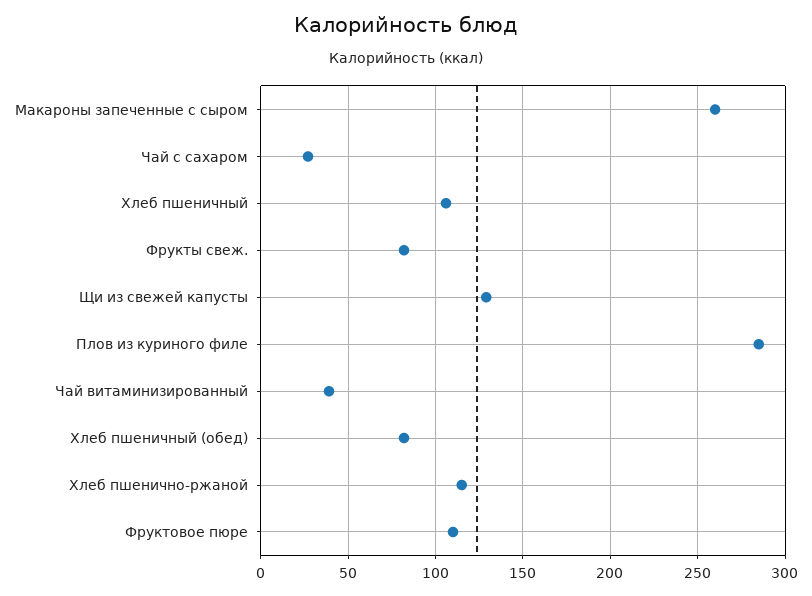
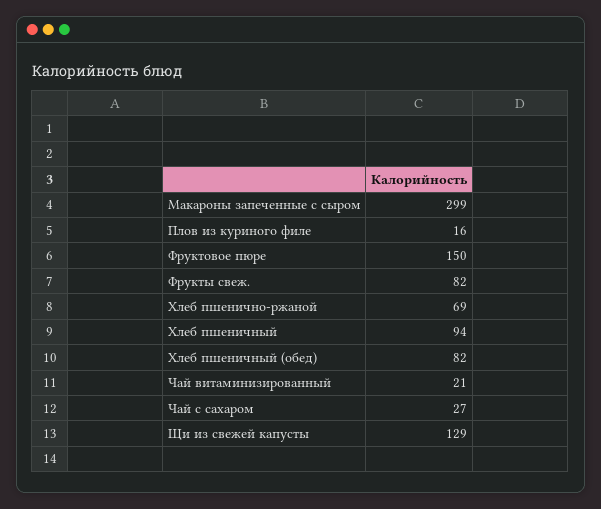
Макароны запеченные с сыром: 260 -> 299
Хлеб пшеничный: 105 -> 94
Плов из куриного филе: 285 -> 16
Чай витаминизированный: 40 -> 21
Хлеб пшенично-ржаной: 115 -> 69
Фруктовое пюре: 110 -> 150

